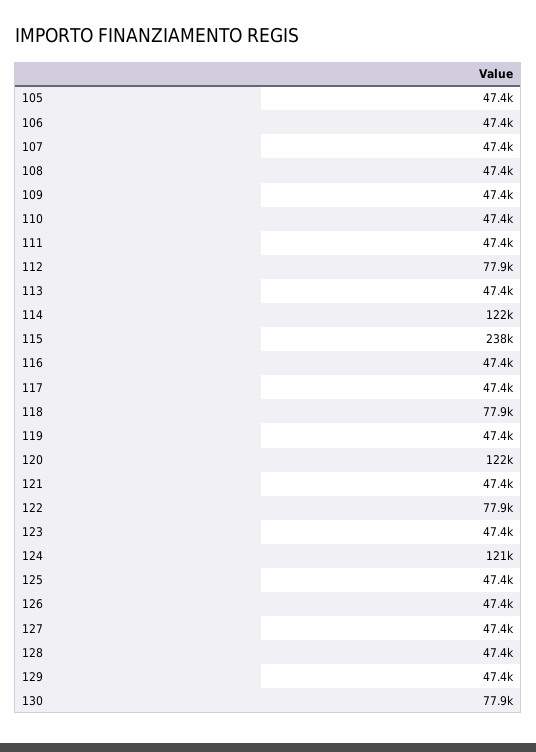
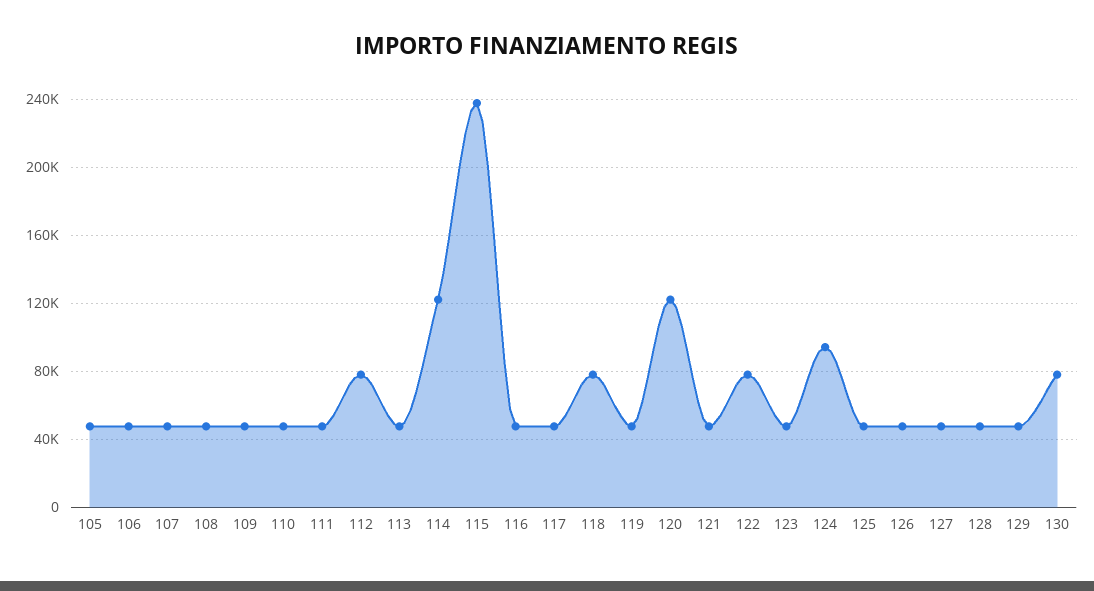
124: 121000 -> 95000

